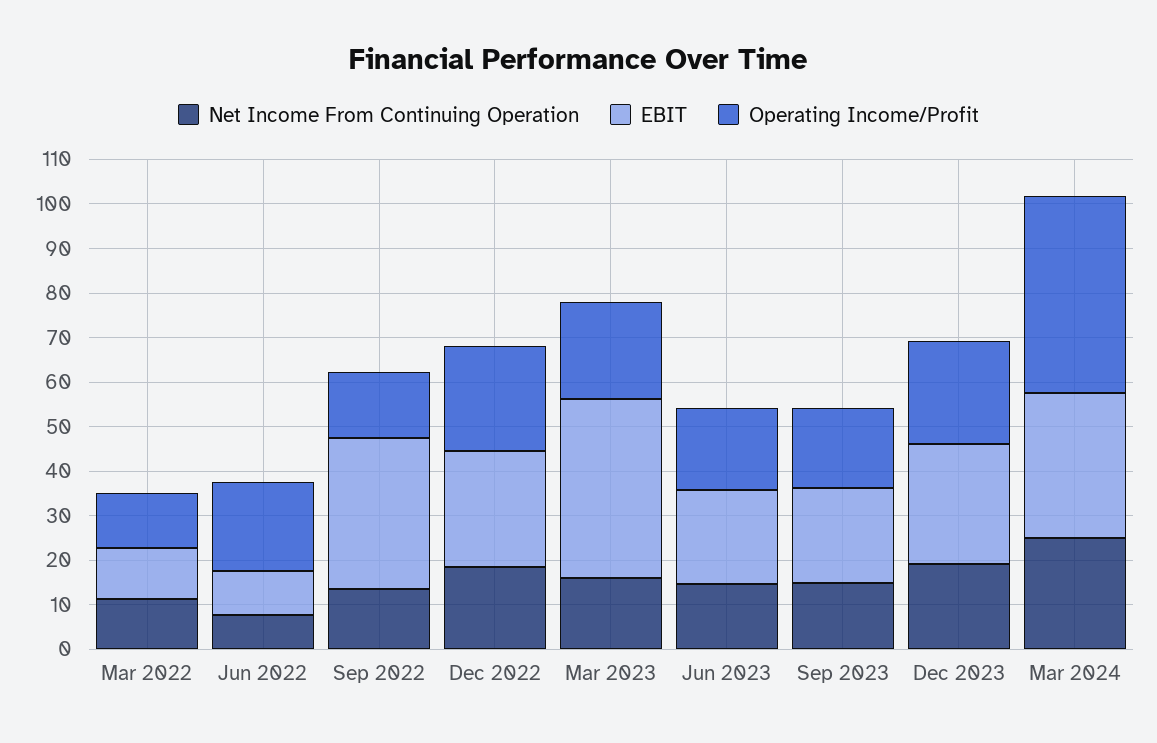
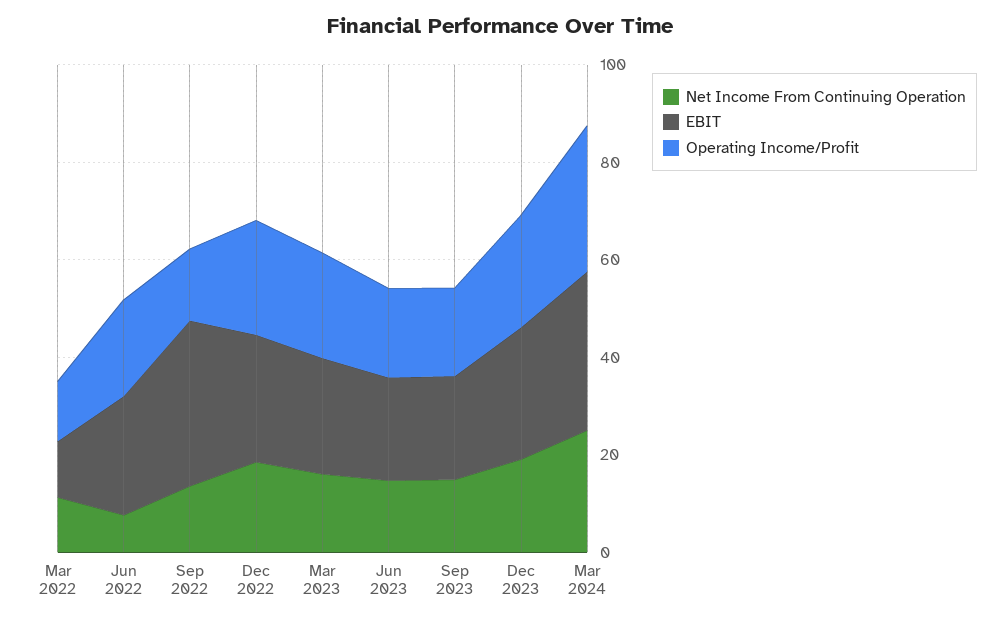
EBIT, Jun 2022: 10 -> 25
EBIT, Mar 2023: 40 -> 25
Operating Income/Profit, Mar 2024: 44 -> 30

